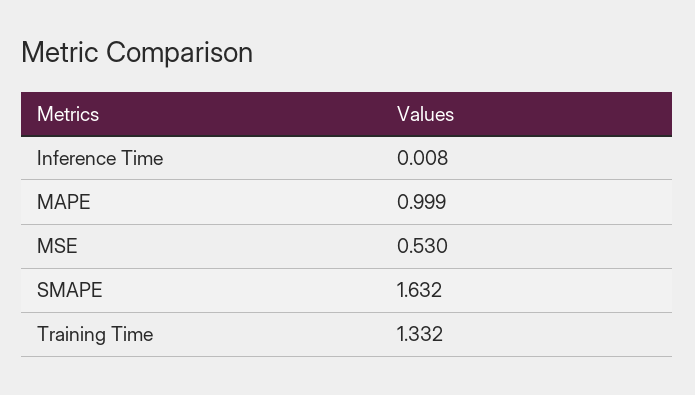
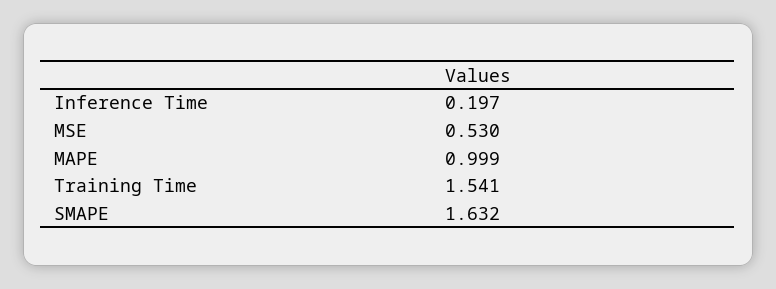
Inference Time: 0.008 -> 0.197
Training Time: 1.332 -> 1.541

